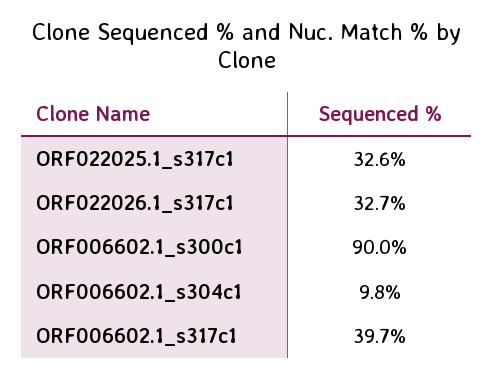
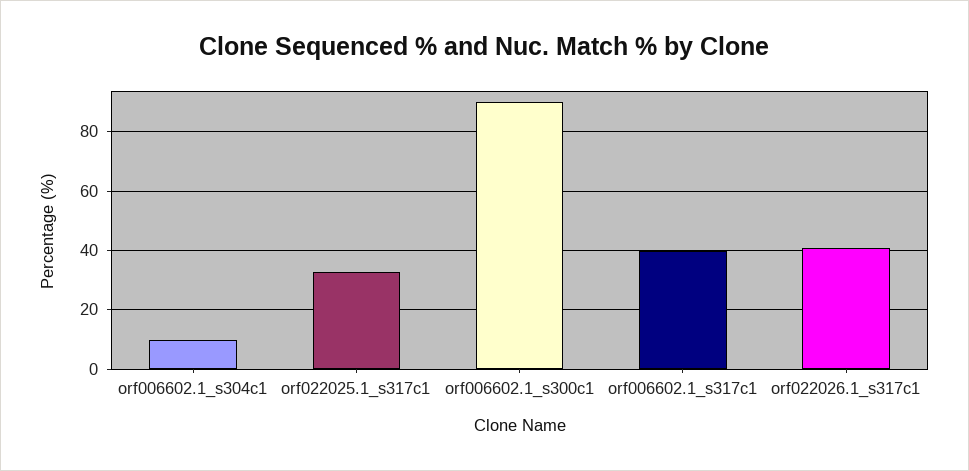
ORF022026.1_s317c1: 32.7 -> 40

